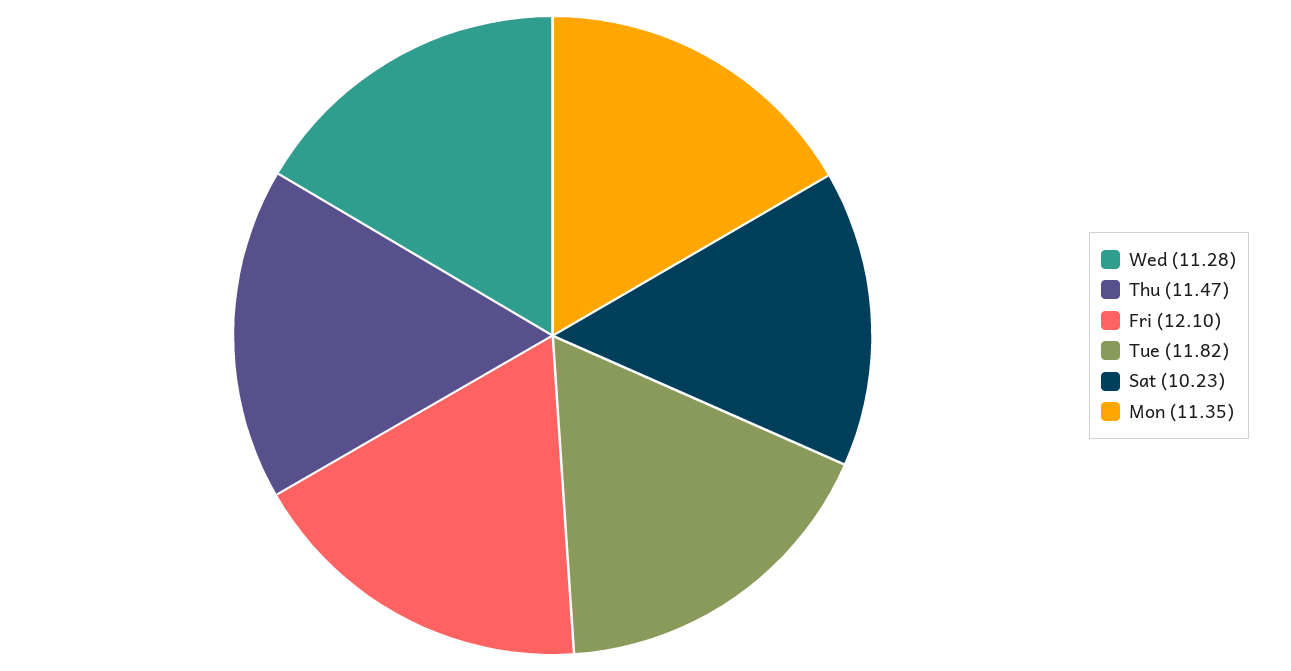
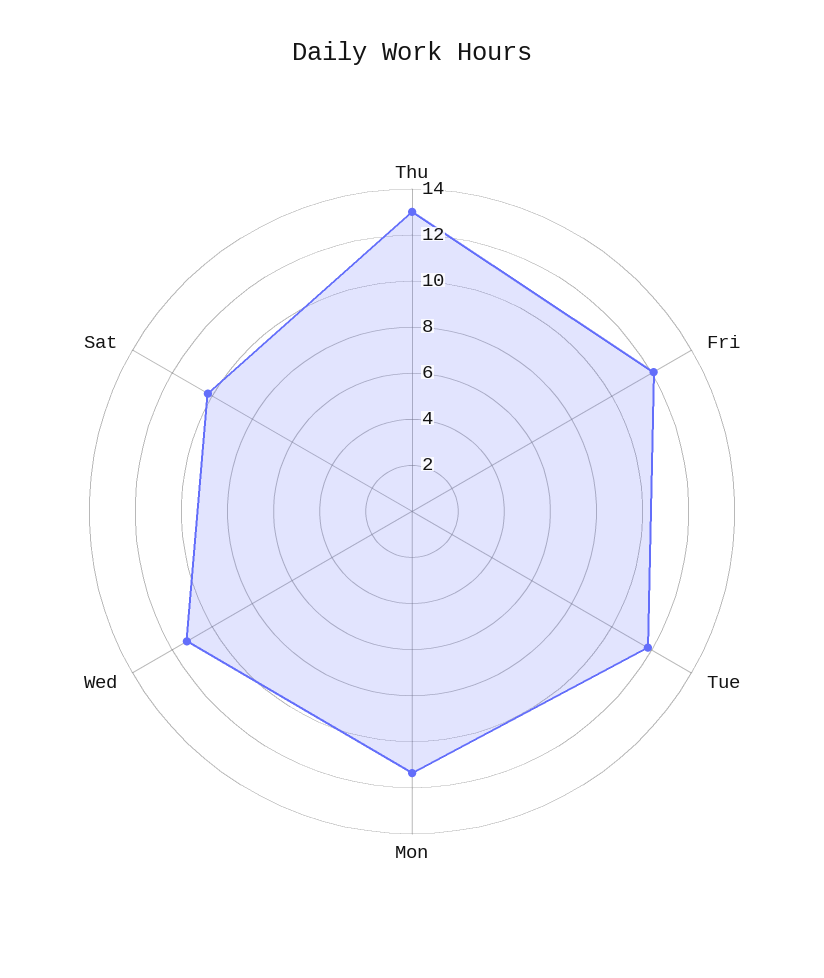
Thu: 11.47 -> 13

